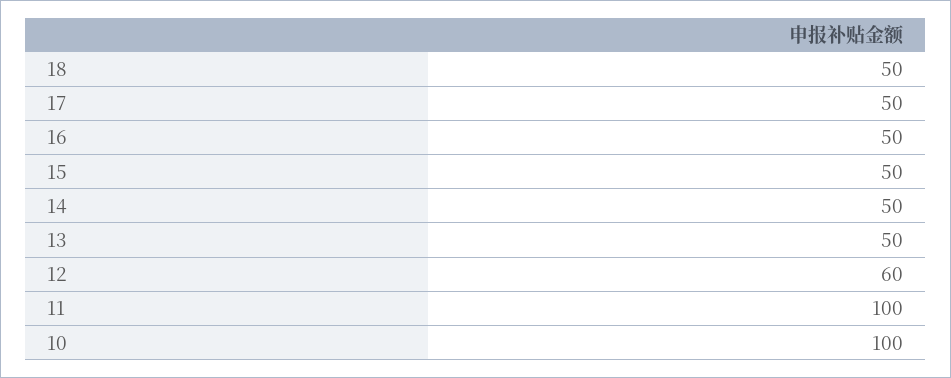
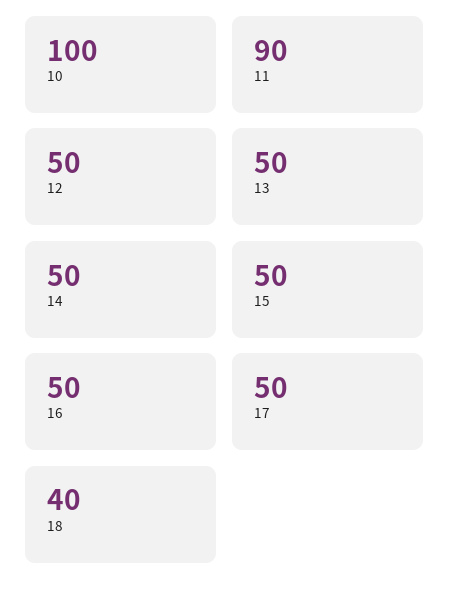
18: 50 -> 40
12: 60 -> 50
11: 100 -> 90

